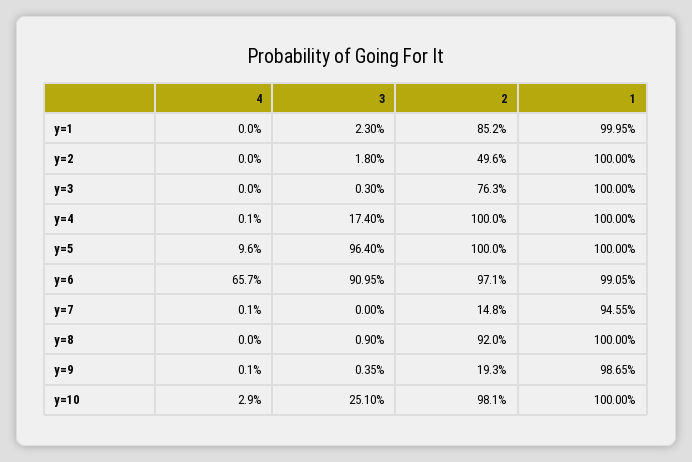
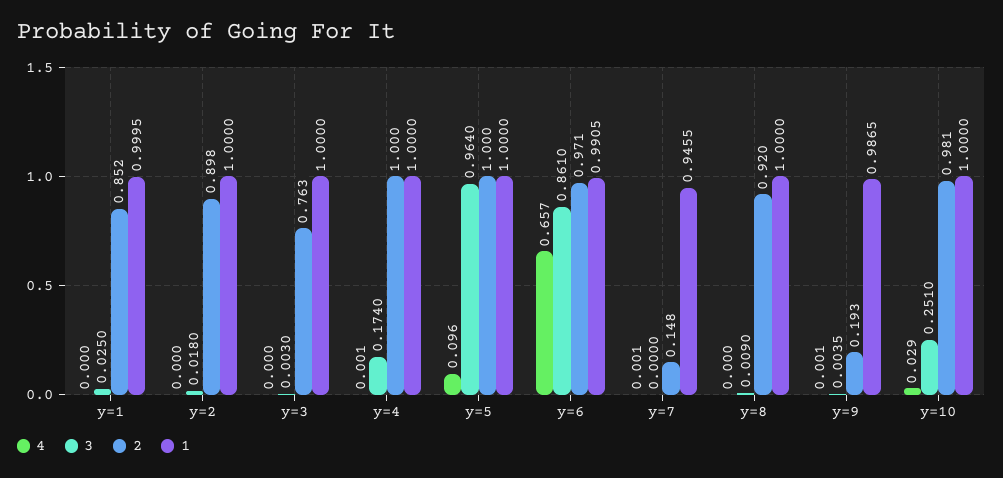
3, y=1: 0.023 -> 0.025
2, y=2: 0.496 -> 0.898
3, y=6: 0.9095 -> 0.861

